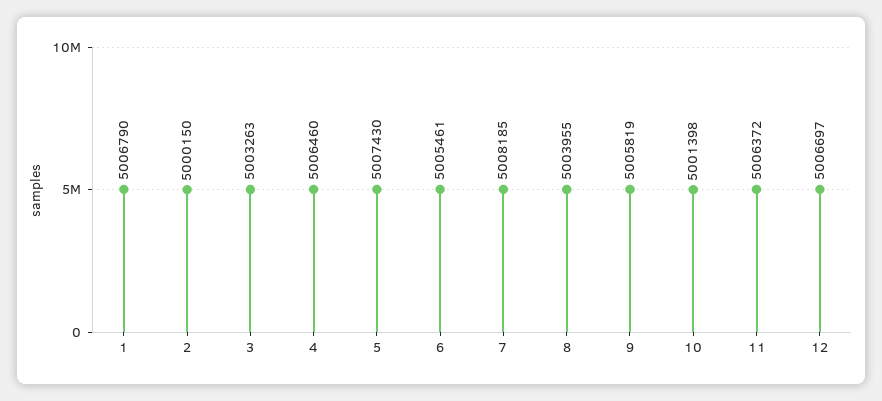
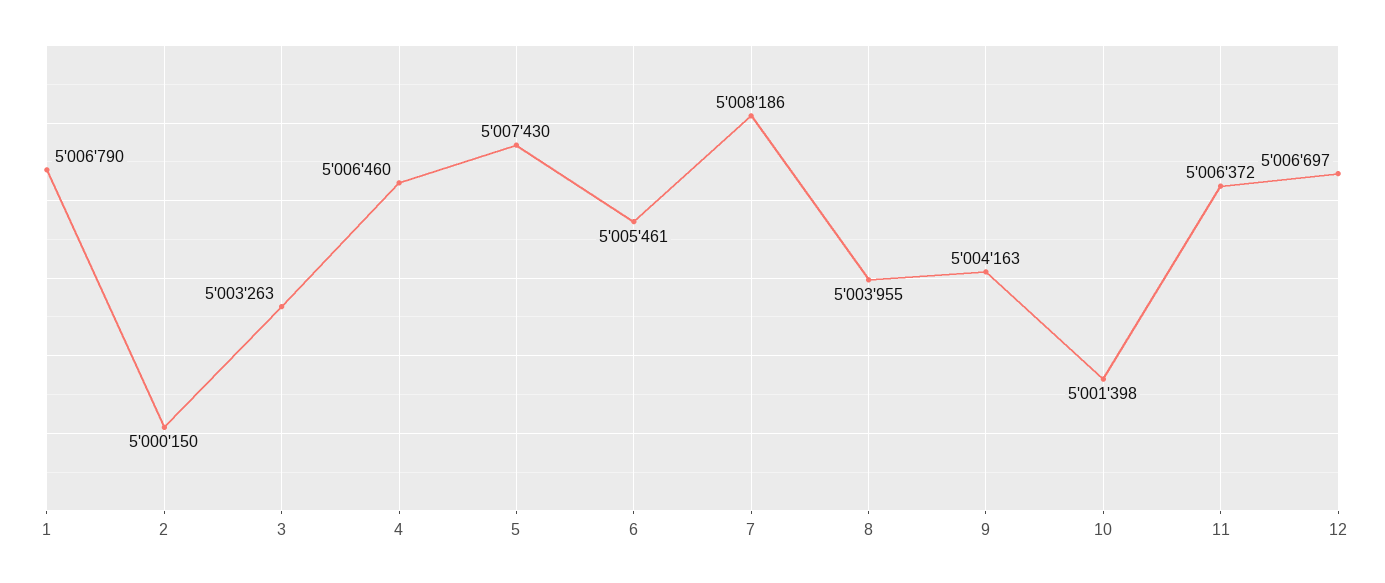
7: 5008185 -> 5008186
9: 5005819 -> 5004163

